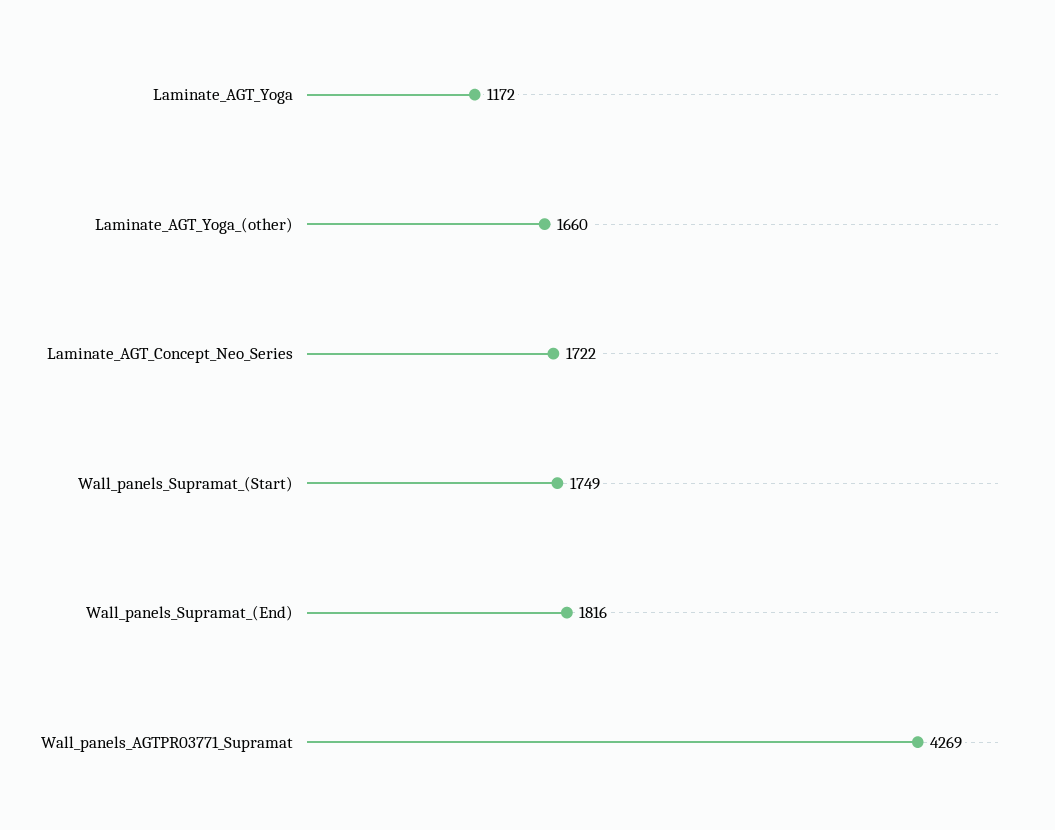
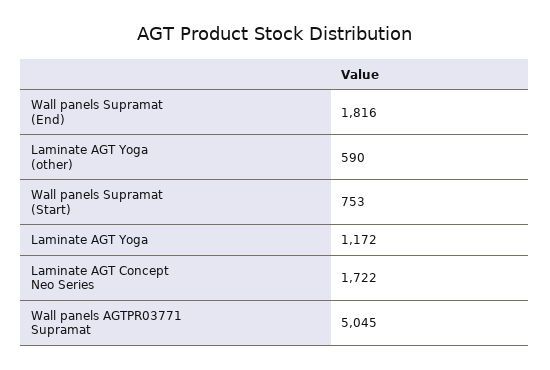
Laminate_AGT_Yoga_(other): 1660 -> 590
Wall_panels_Supramat_(Start): 1749 -> 753
Wall_panels_AGTPR03771_Supramat: 4269 -> 5045

